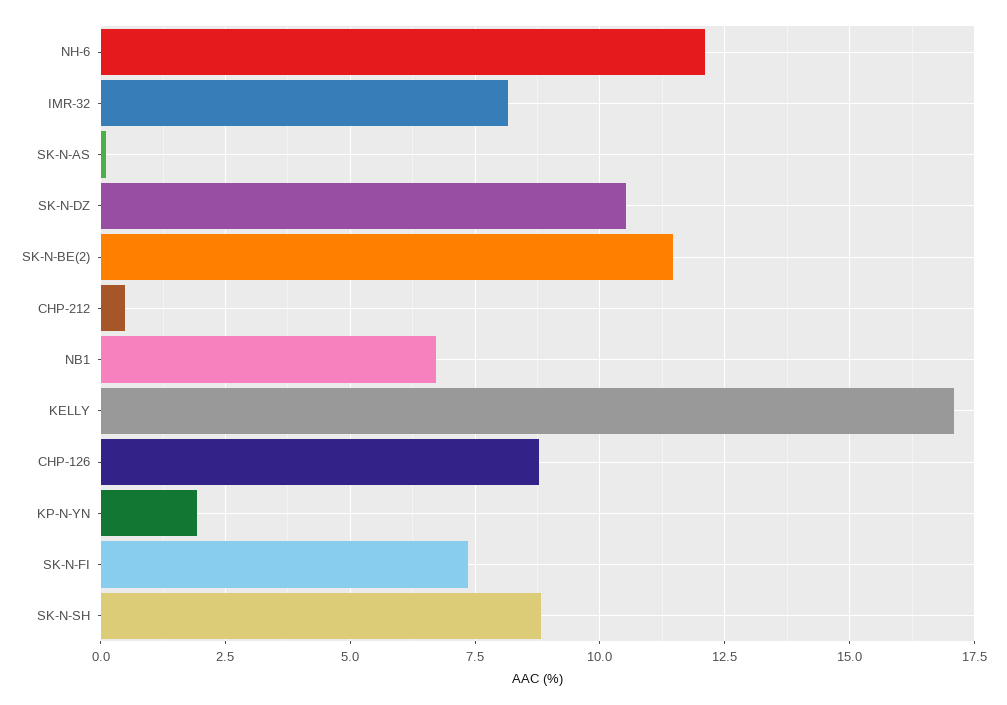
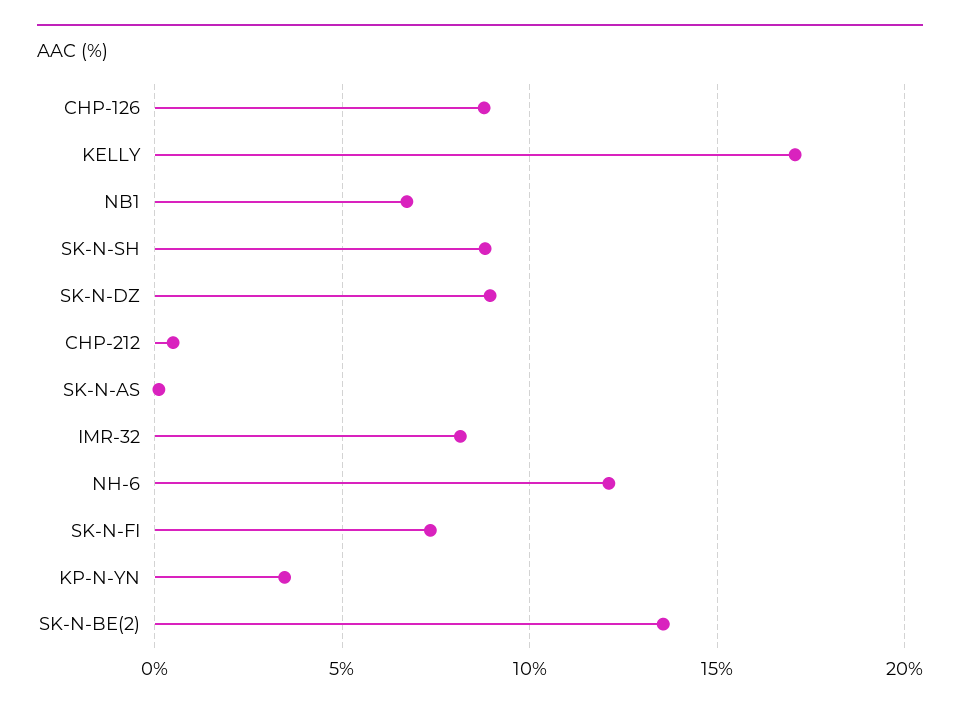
SK-N-DZ: 10.5 -> 9
SK-N-BE(2): 11.5 -> 13.5
KP-N-YN: 2 -> 3.5

